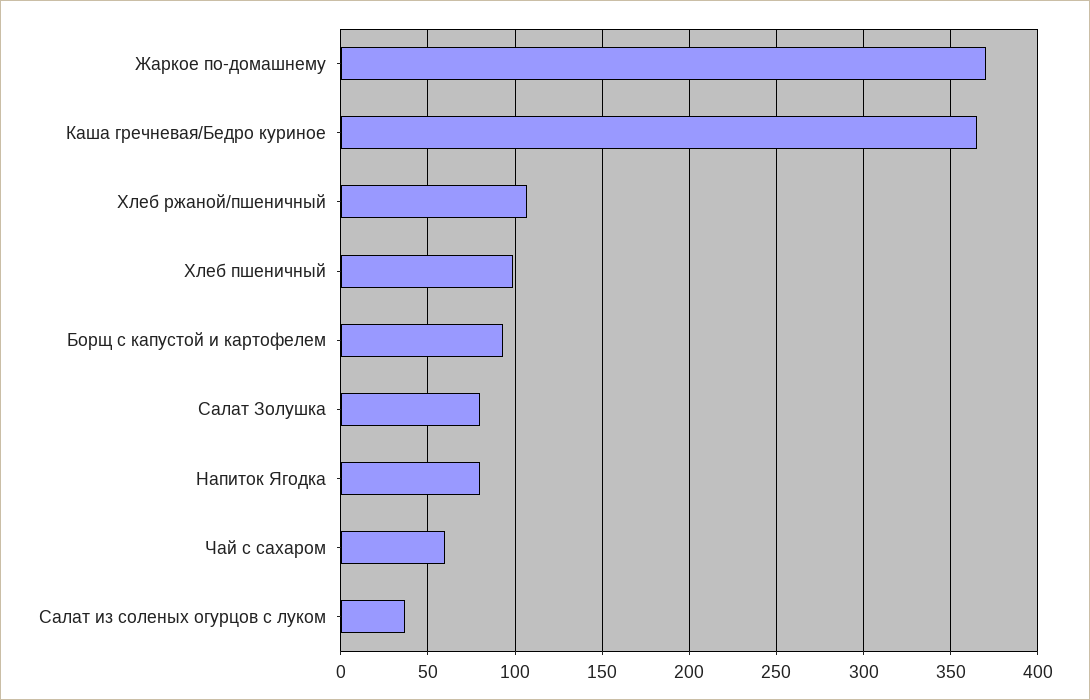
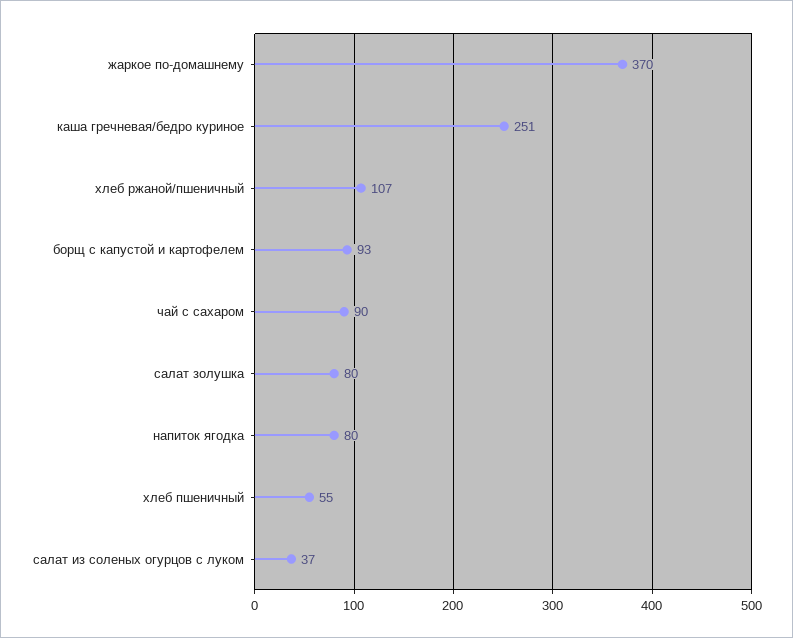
Каша гречневая/Бедро куриное: 365 -> 251
Хлеб пшеничный: 100 -> 55
Чай с сахаром: 60 -> 90

